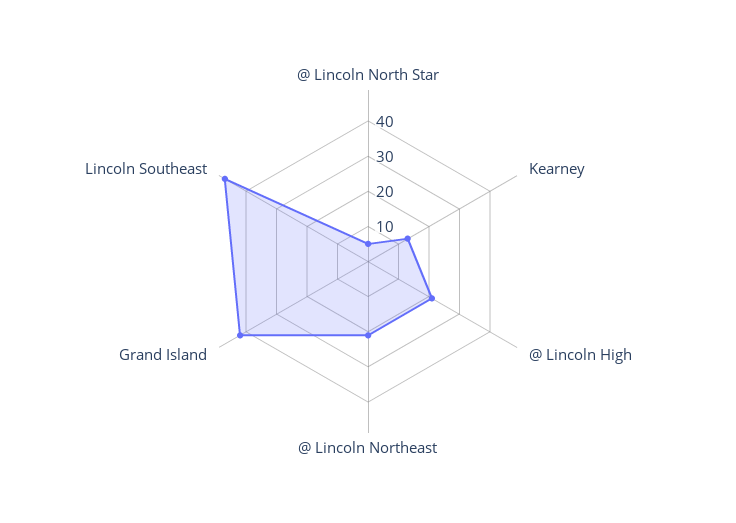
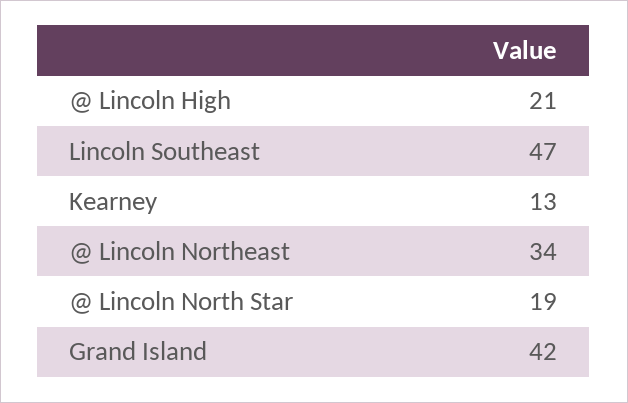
@ Lincoln North Star: 5 -> 19
@ Lincoln Northeast: 20 -> 34

